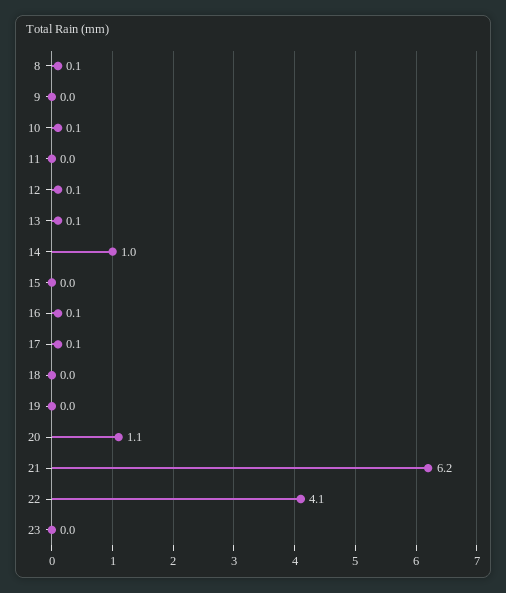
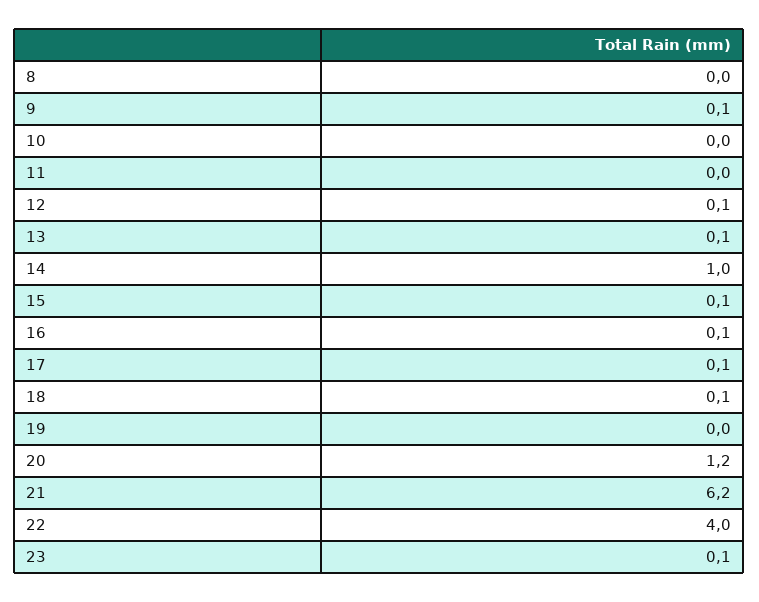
8: 0.1 -> 0
9: 0 -> 0.1
10: 0.1 -> 0
15: 0 -> 0.1
18: 0 -> 0.1
20: 1.1 -> 1.2
22: 4.1 -> 4
23: 0 -> 0.1

